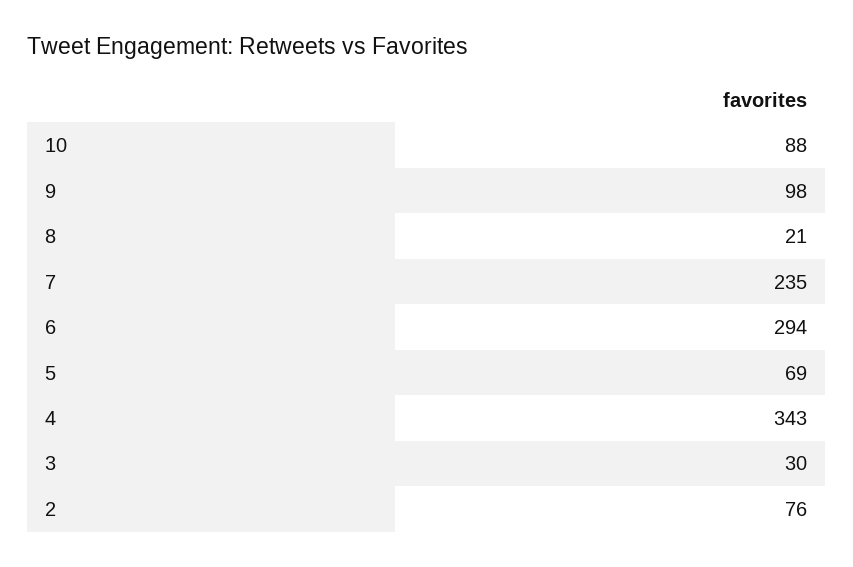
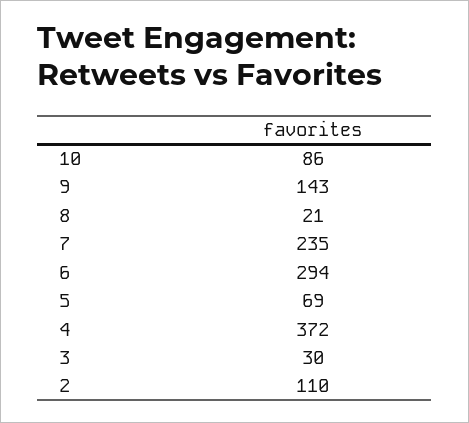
10: 88 -> 86
9: 98 -> 143
4: 343 -> 372
2: 76 -> 110

